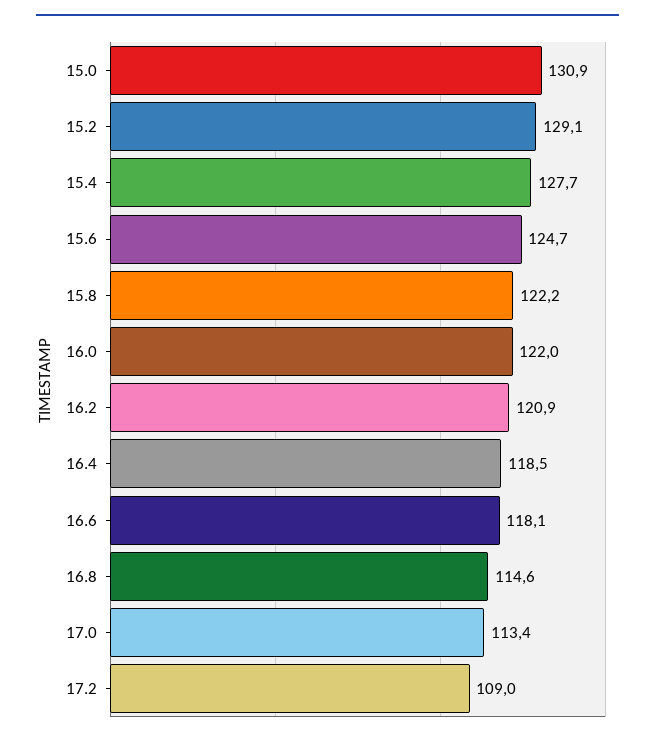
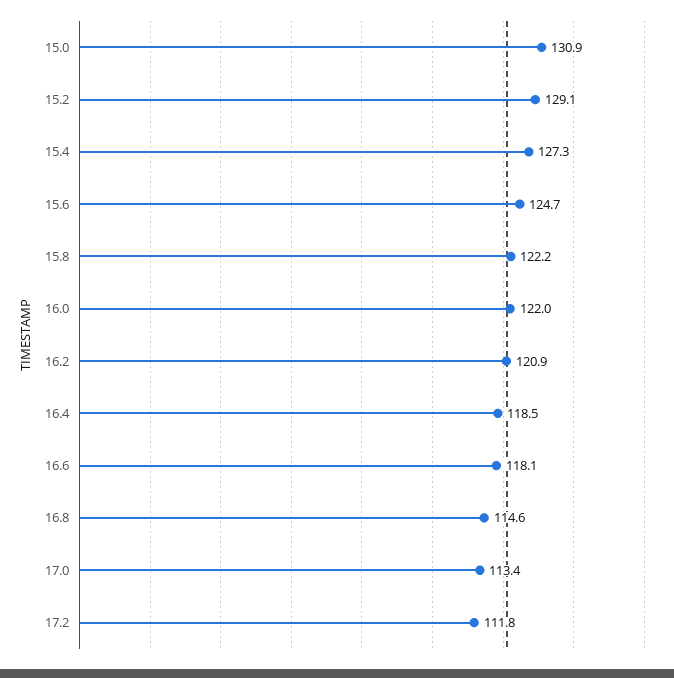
15.4: 127.7 -> 127.3
17.2: 109 -> 111.8

